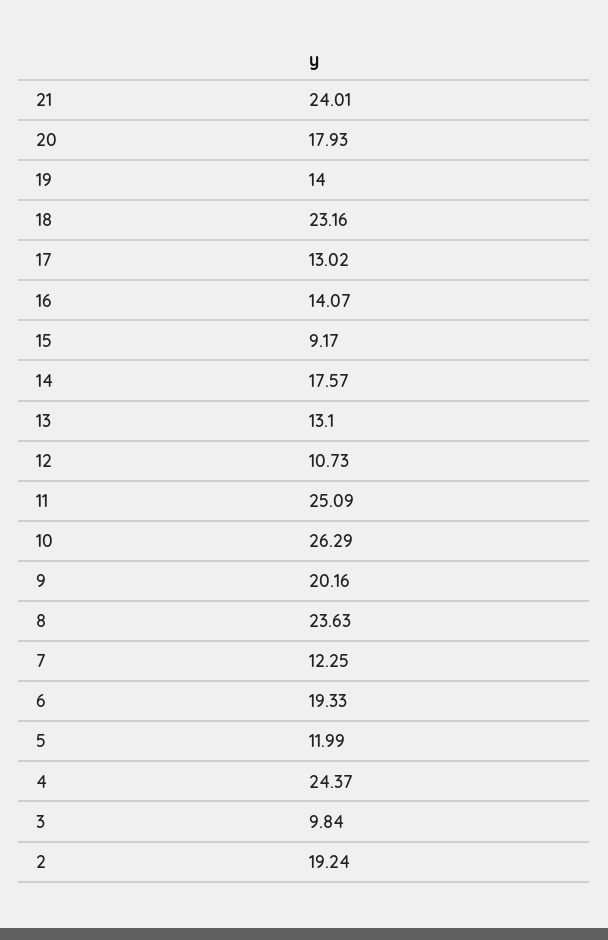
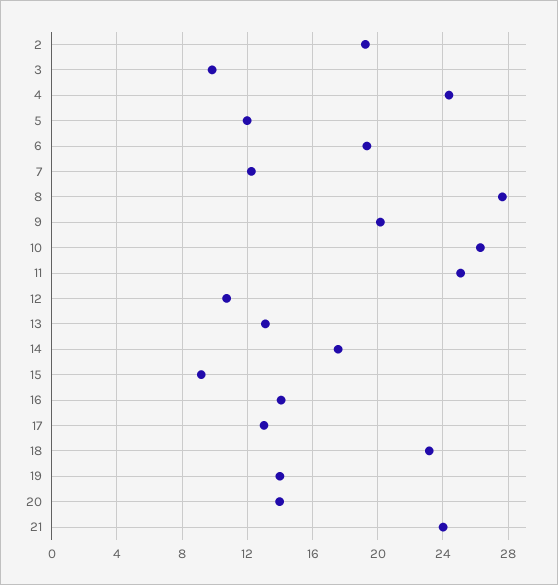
20: 17.93 -> 14
8: 23.63 -> 27.5

